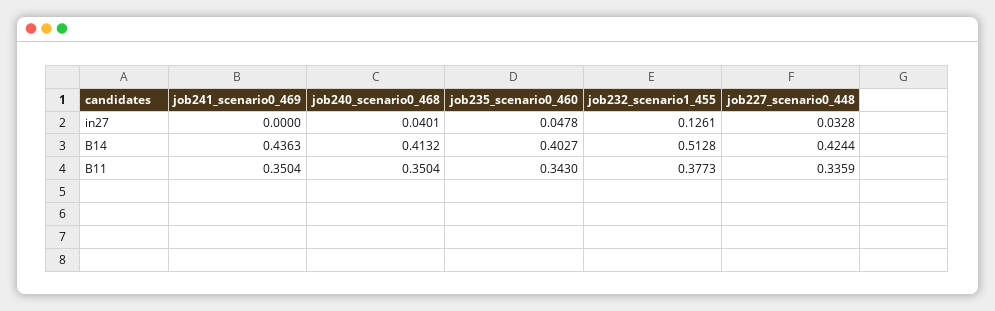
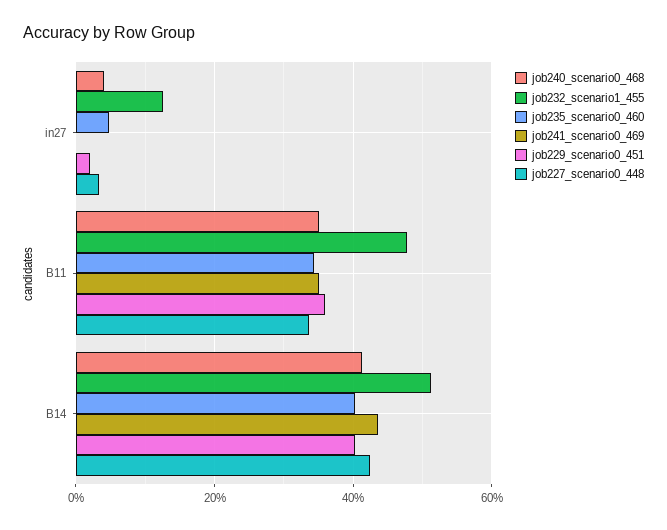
job232_scenario1_455, B11: 0.3773 -> 0.48
job229_scenario0_451, in27: none -> 0.02
job229_scenario0_451, B11: none -> 0.36
job229_scenario0_451, B14: none -> 0.4

